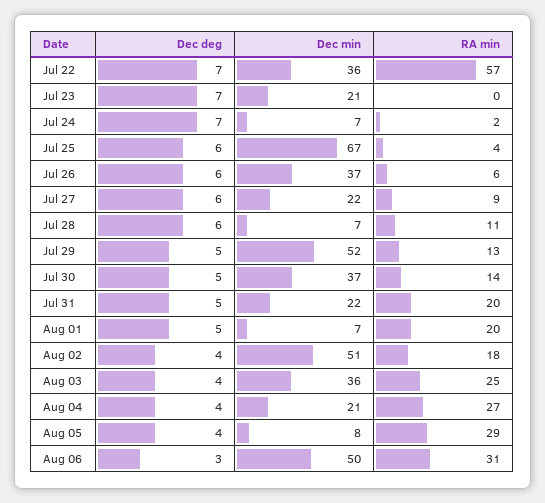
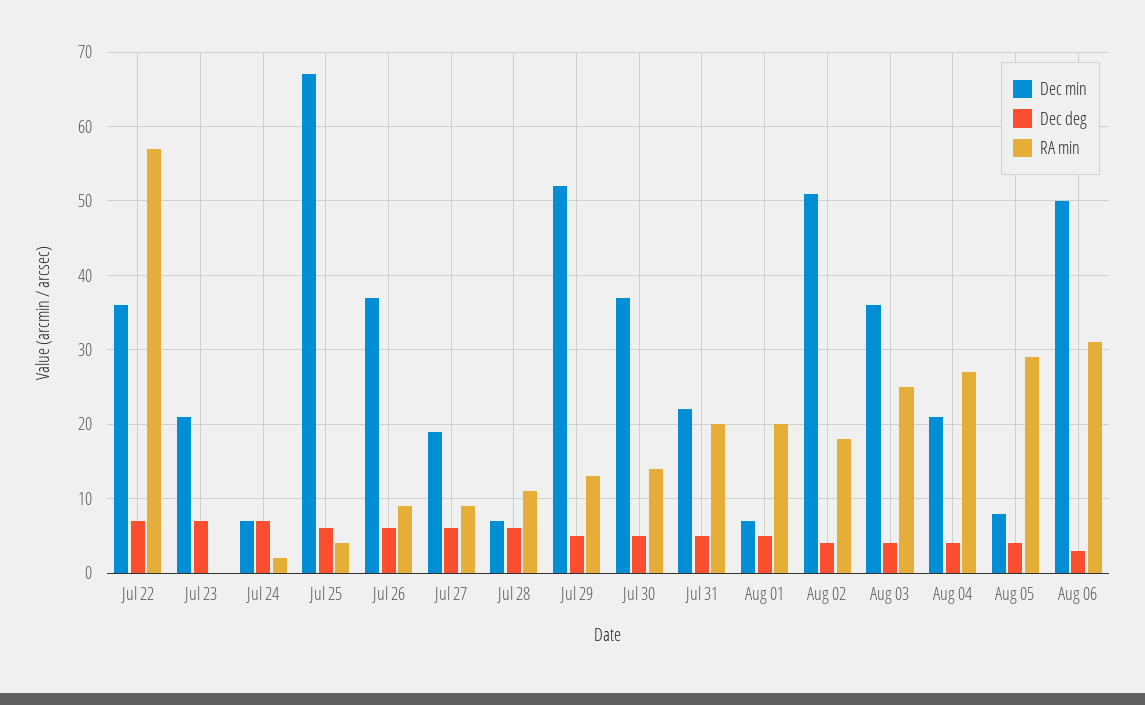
RA min, Jul 26: 6 -> 9
Dec min, Jul 27: 22 -> 19

